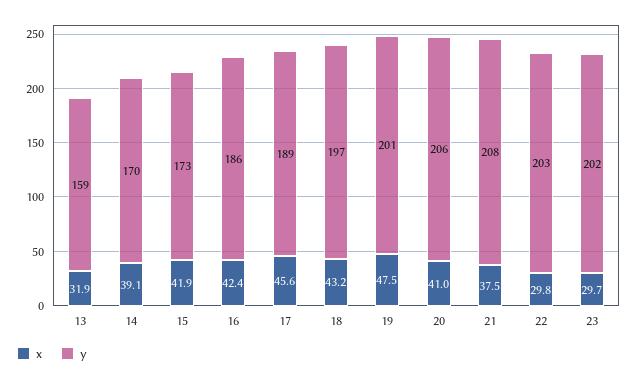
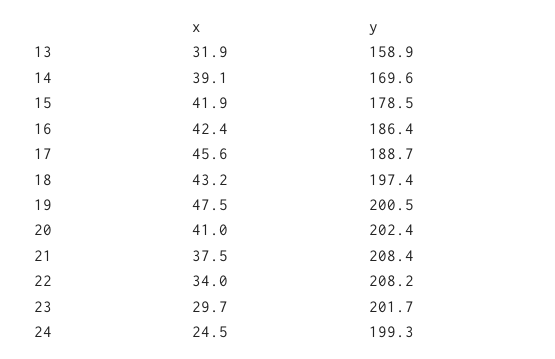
y, 15: 173 -> 178.5
y, 20: 206 -> 202.4
x, 22: 29.8 -> 34
y, 22: 203 -> 208.2
x, 24: none -> 24.5
y, 24: none -> 199.3

